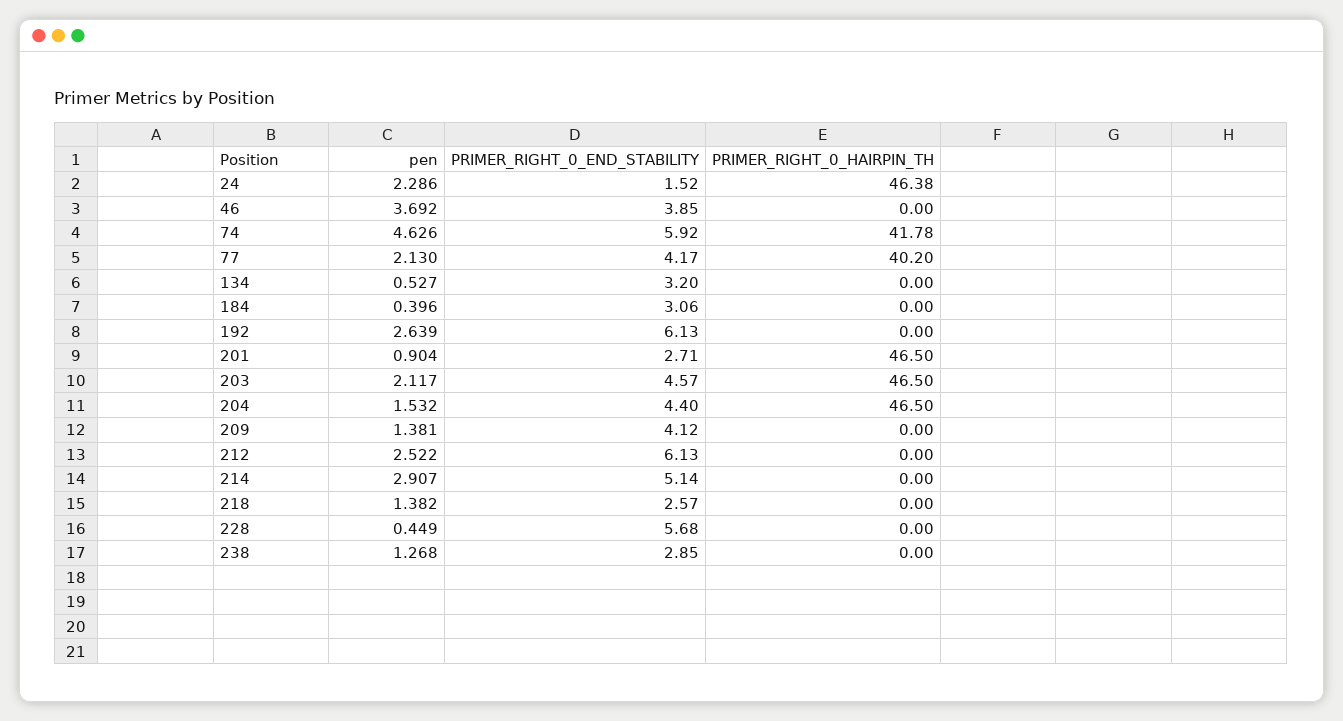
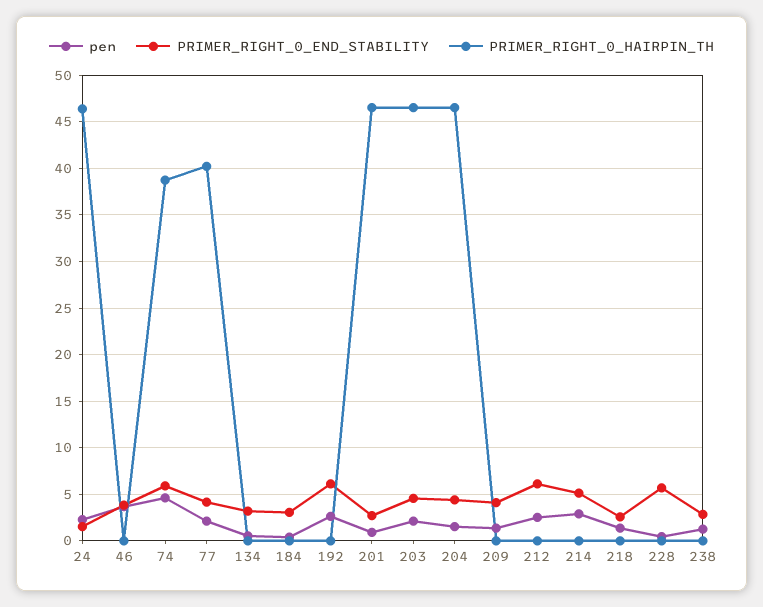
PRIMER_RIGHT_0_HAIRPIN_TH, 74: 41.78 -> 39

